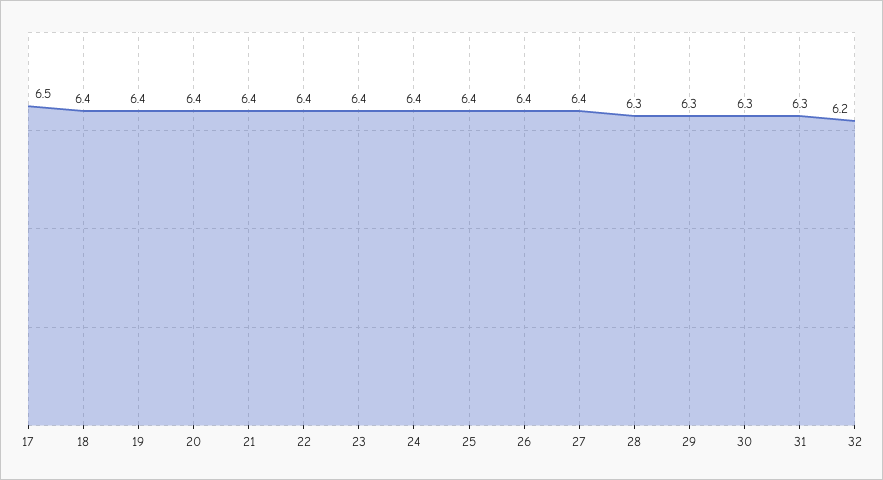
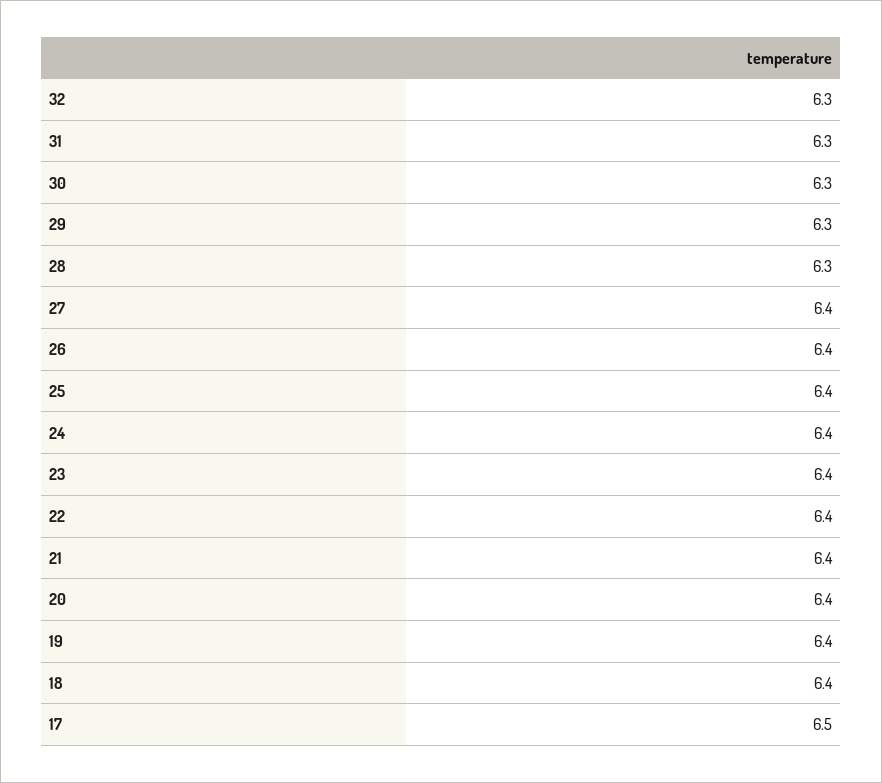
32: 6.2 -> 6.3

